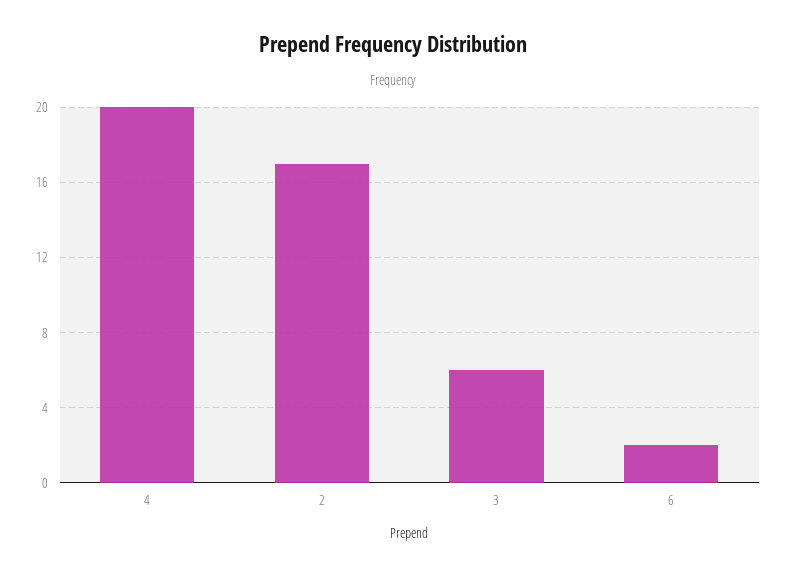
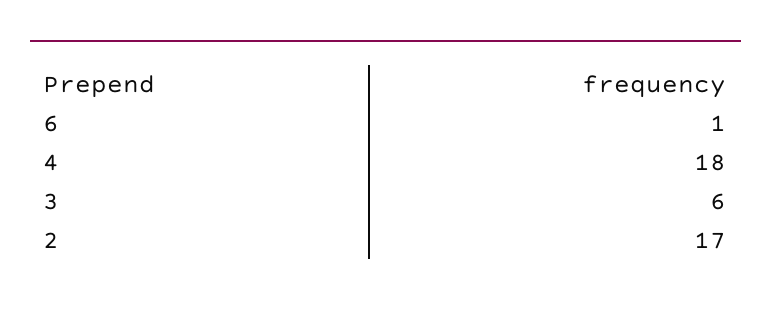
4: 20 -> 18
6: 2 -> 1

